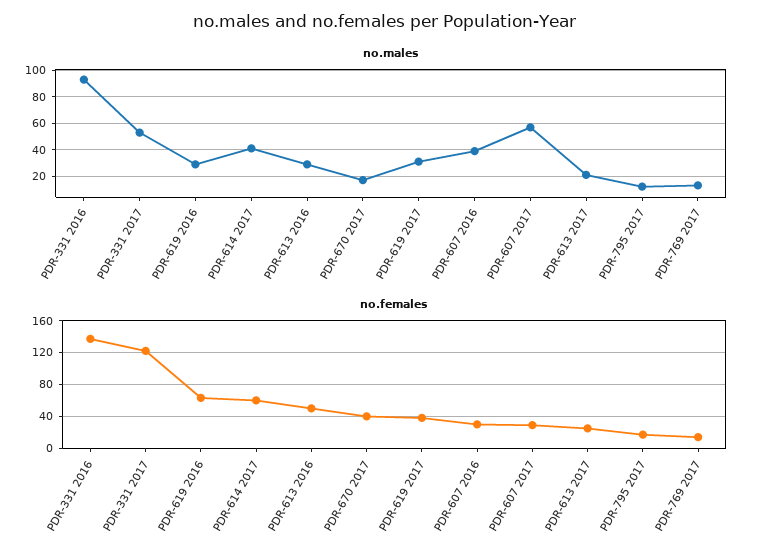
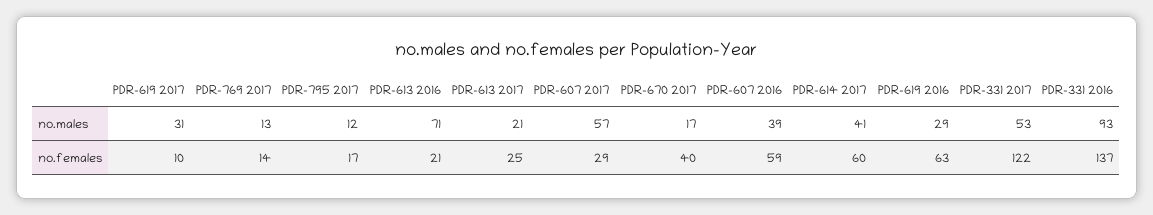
no.males, PDR-613 2016: 30 -> 71
no.females, PDR-613 2016: 50 -> 21
no.females, PDR-619 2017: 40 -> 10
no.females, PDR-607 2016: 30 -> 59

